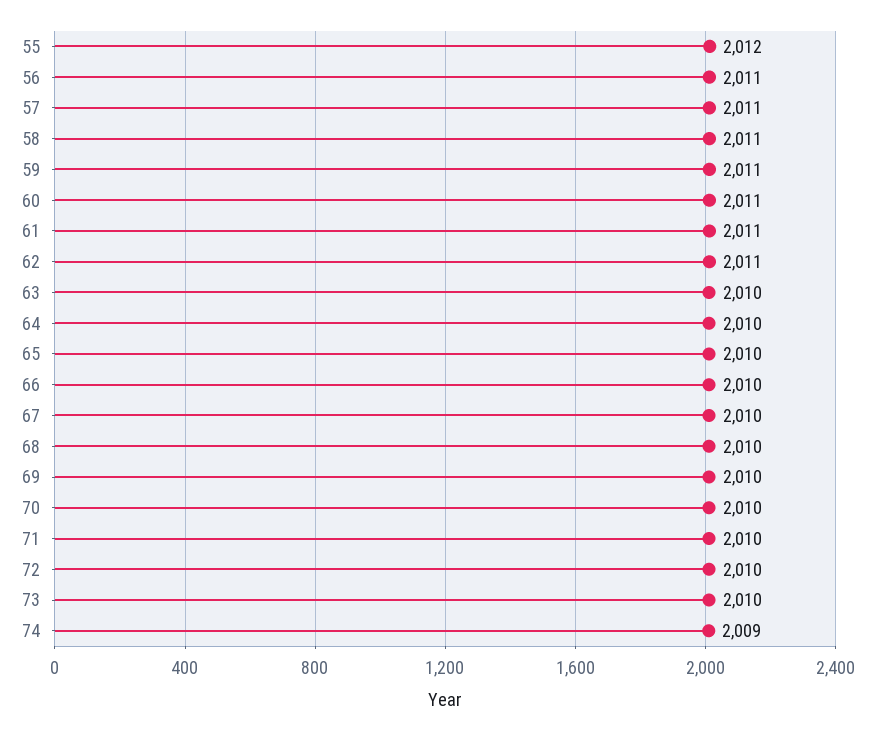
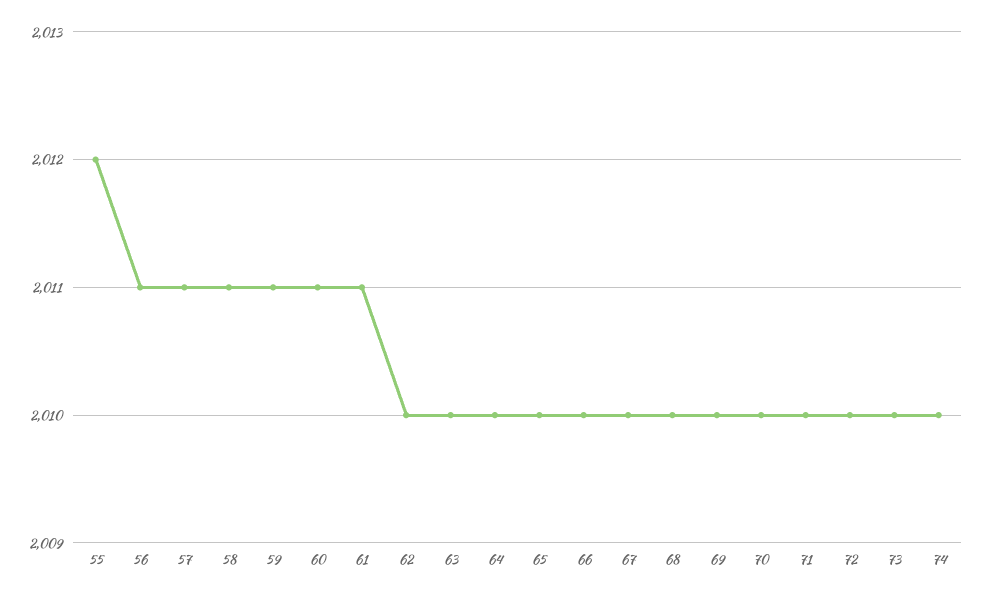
62: 2011 -> 2010
74: 2009 -> 2010

